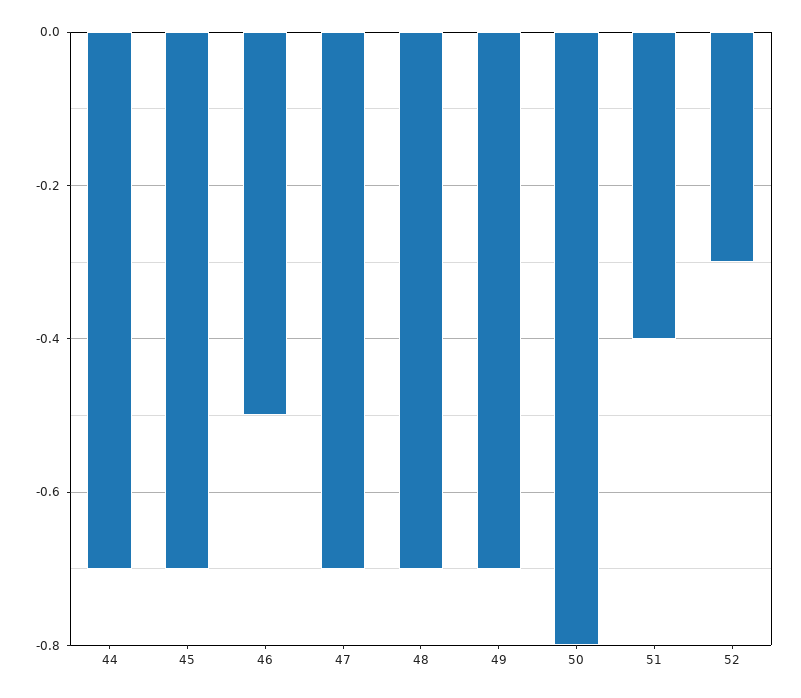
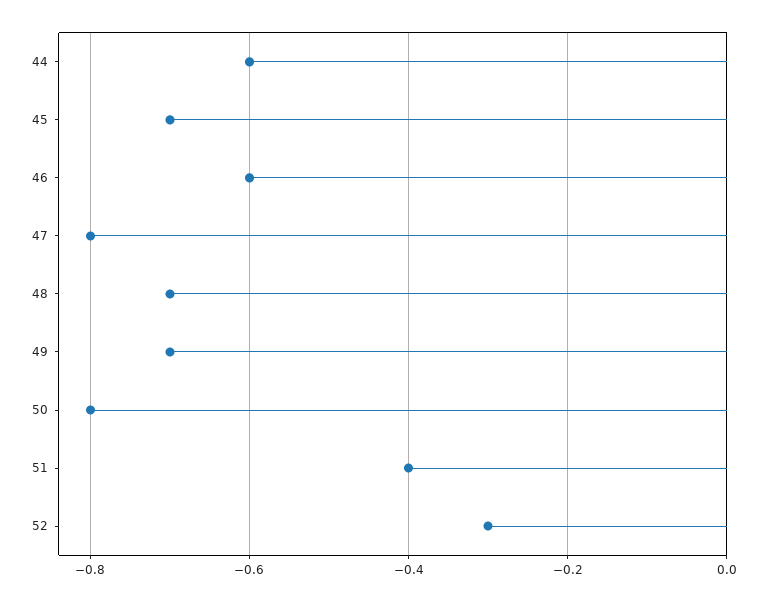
44: -0.7 -> -0.6
46: -0.5 -> -0.6
47: -0.7 -> -0.8

